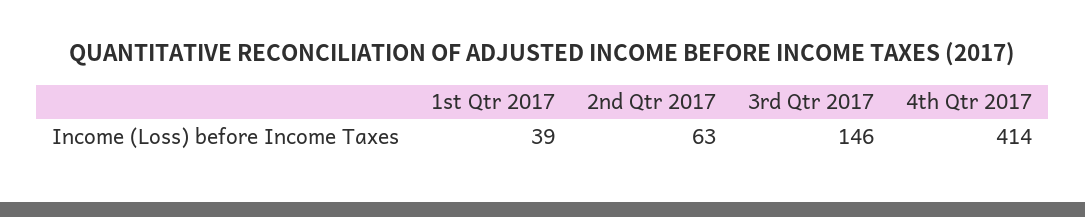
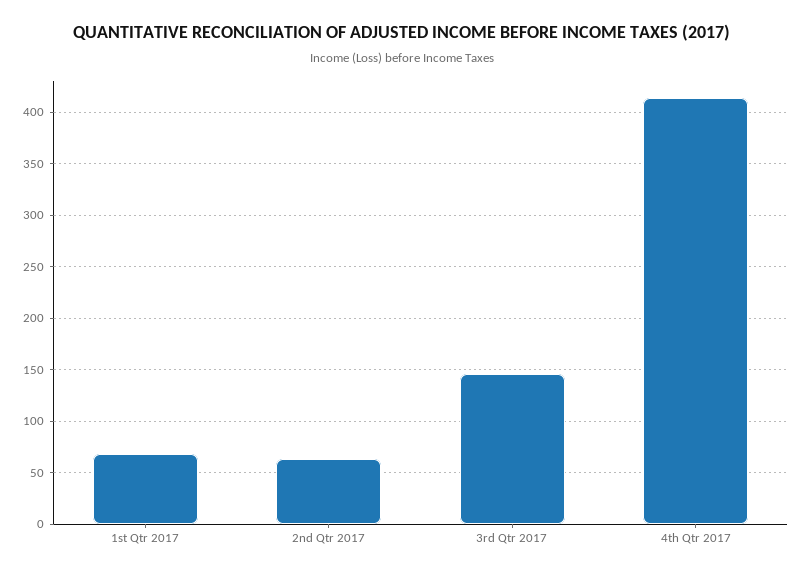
1st Qtr 2017: 39 -> 70

